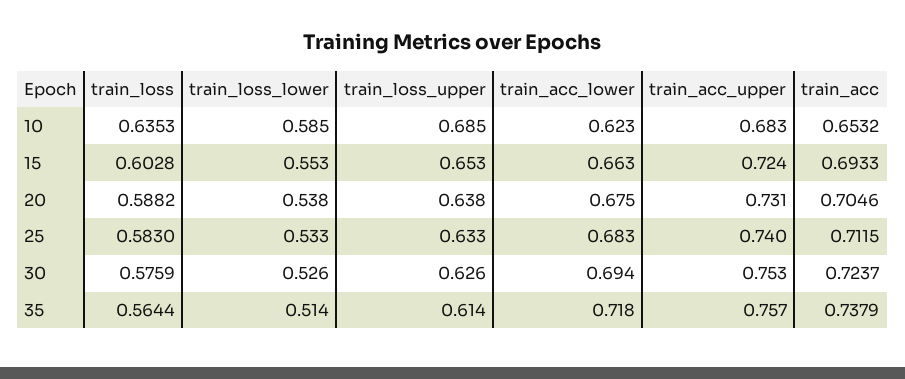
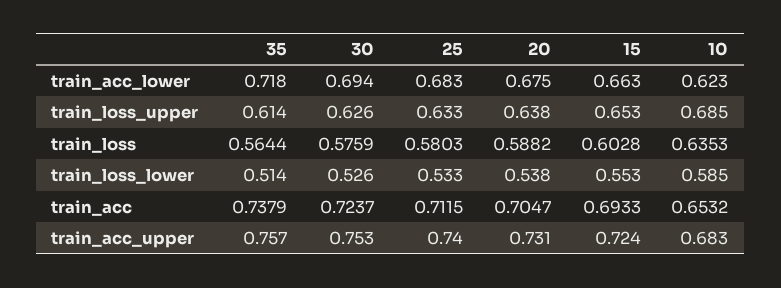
train_acc, 20: 0.7046 -> 0.7047
train_loss, 25: 0.583 -> 0.5803

